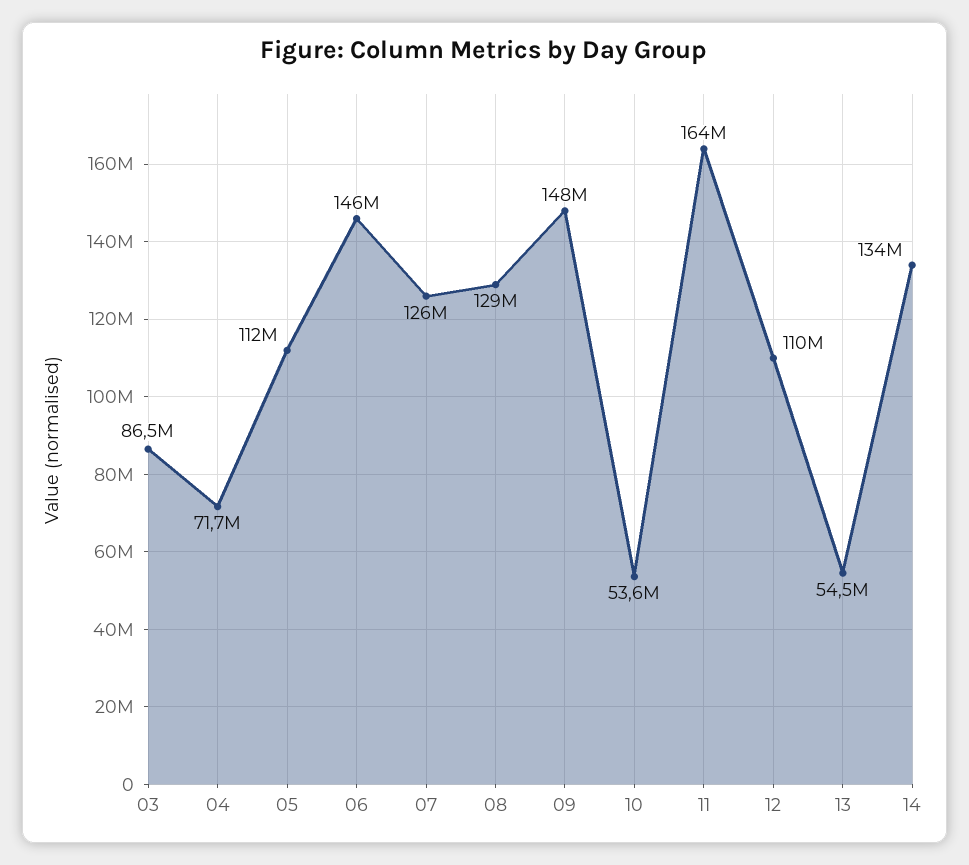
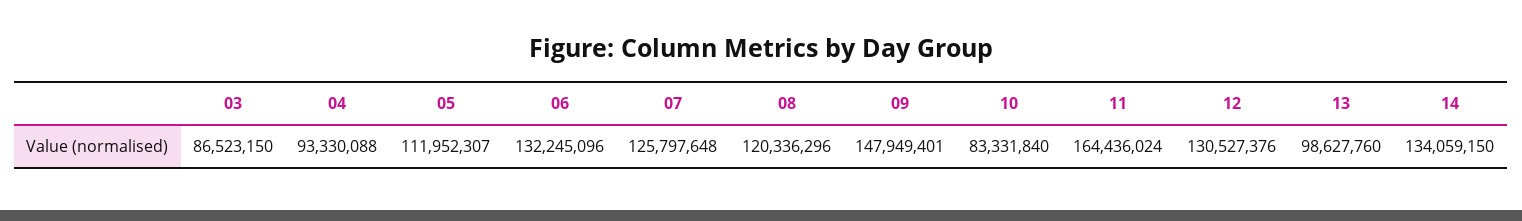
04: 71700000 -> 93330088
06: 146000000 -> 132245096
08: 129000000 -> 120336296
10: 53600000 -> 83331840
12: 110000000 -> 130527376
13: 54500000 -> 98627760

